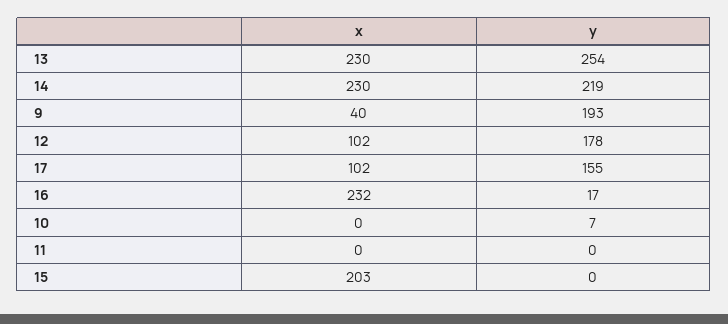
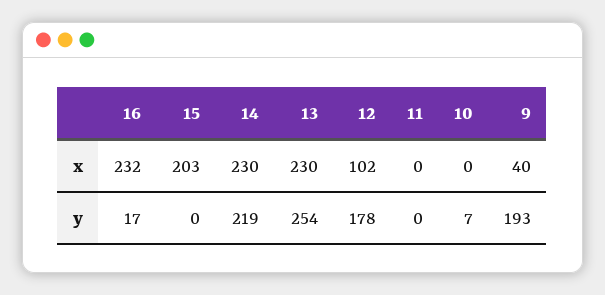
x, 17: 102 -> none
y, 17: 155 -> none

